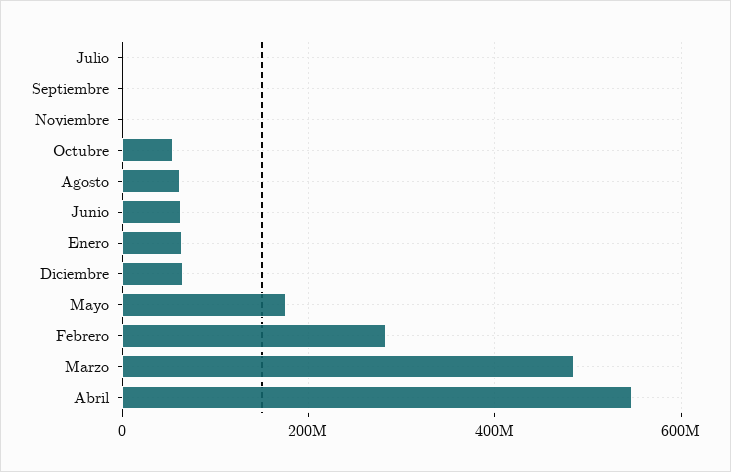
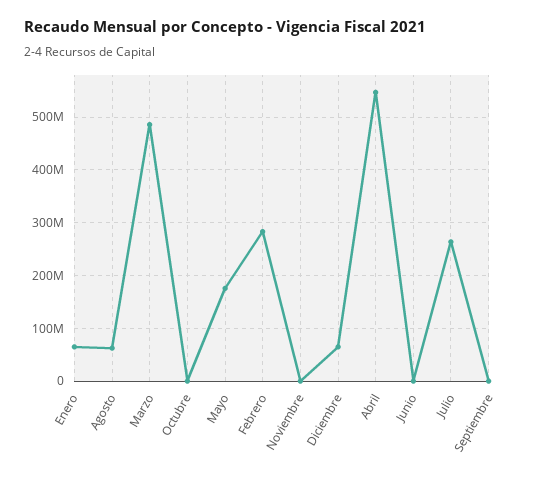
Julio: 0 -> 260000000
Octubre: 60000000 -> 0
Junio: 60000000 -> 0

